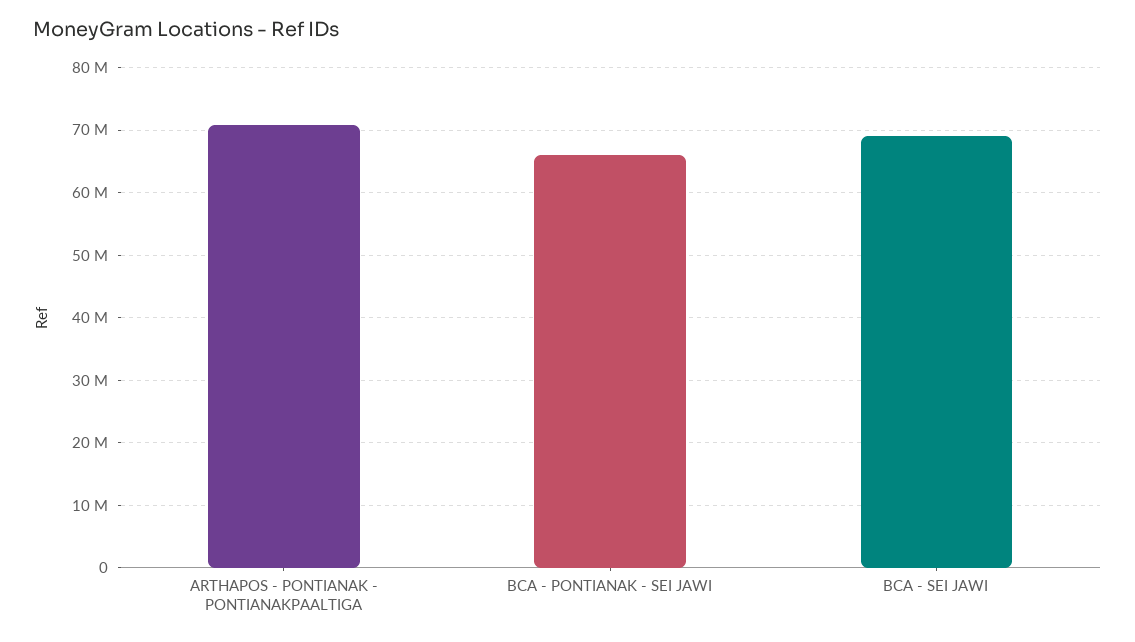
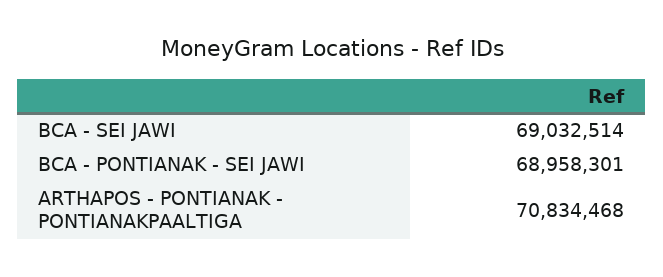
BCA - PONTIANAK - SEI JAWI: 66000000 -> 68958301

